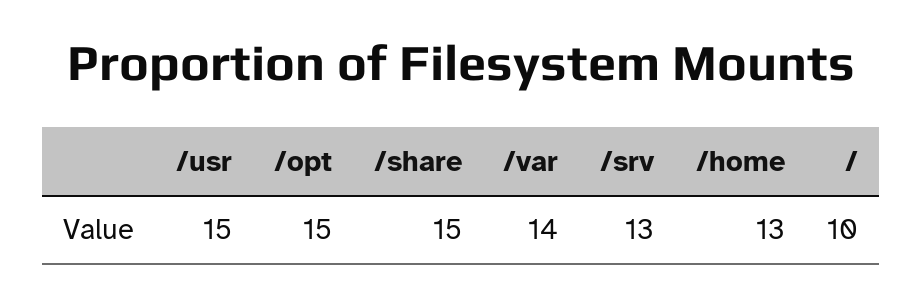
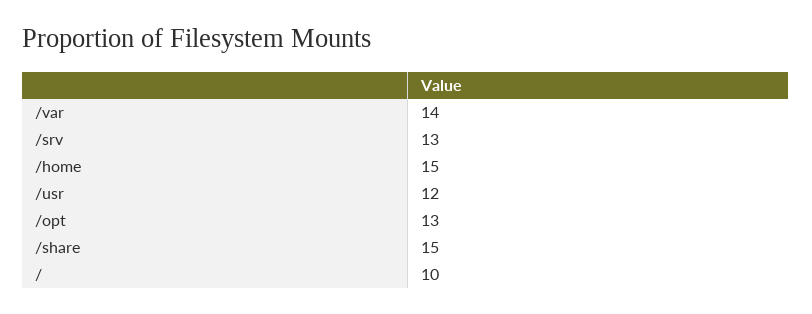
/usr: 15 -> 12
/opt: 15 -> 13
/home: 13 -> 15

